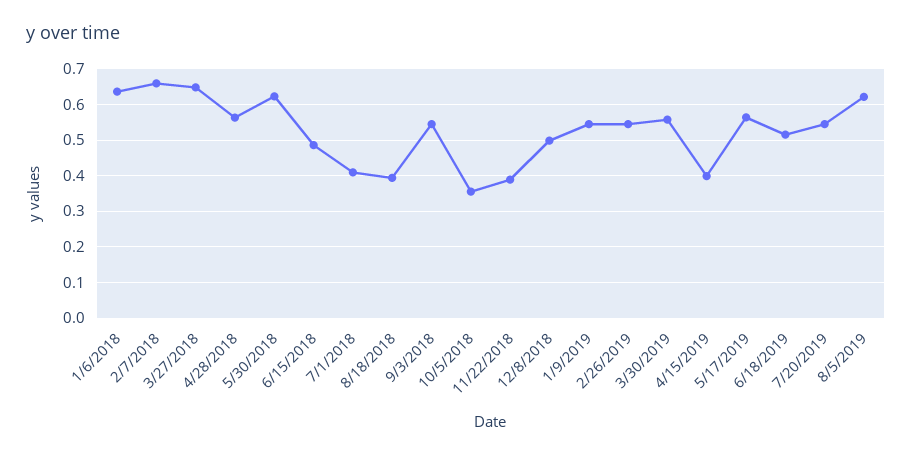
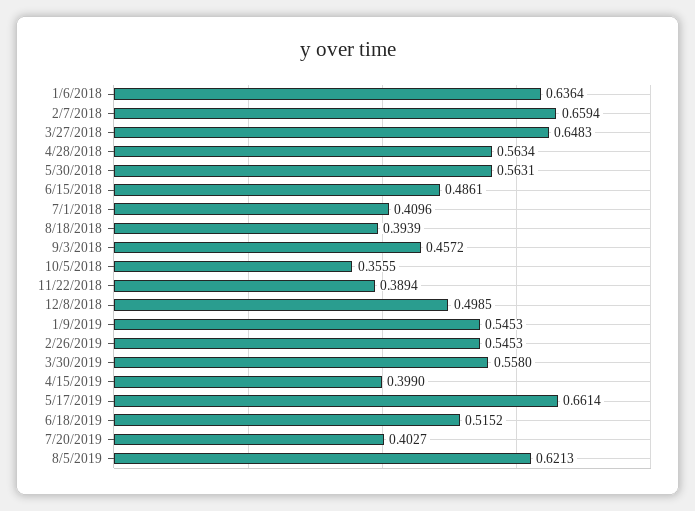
5/30/2018: 0.62 -> 0.5631
9/3/2018: 0.54 -> 0.4572
5/17/2019: 0.56 -> 0.6614
7/20/2019: 0.54 -> 0.4027

